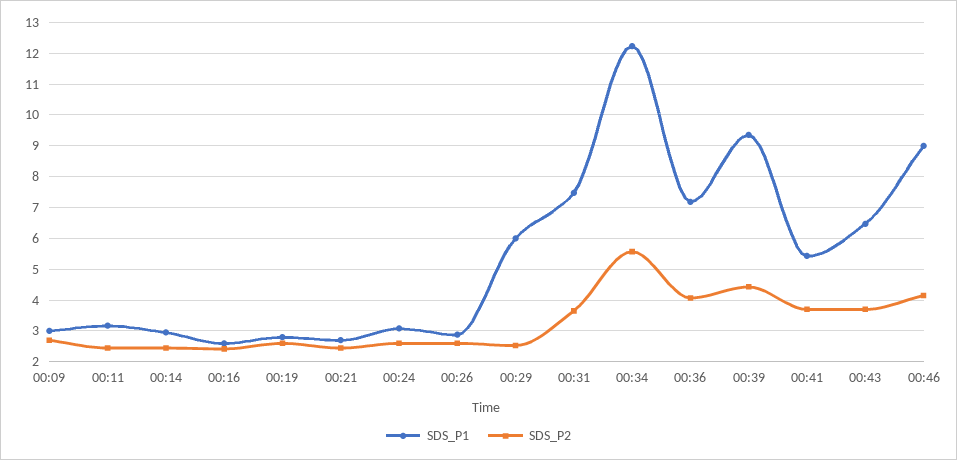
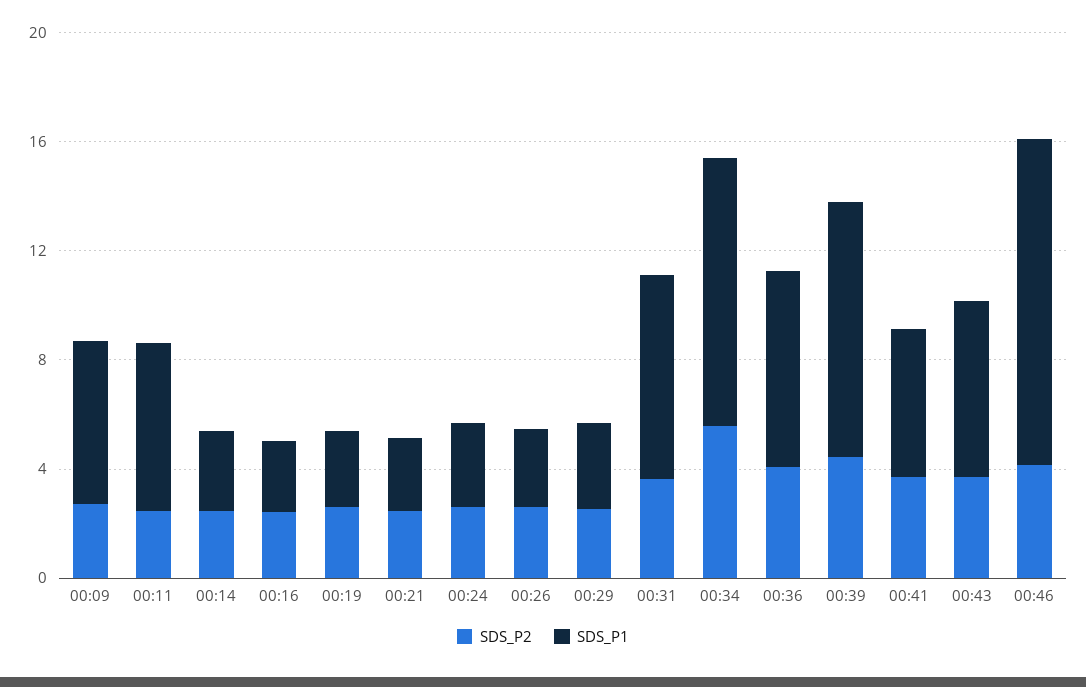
SDS_P1, 00:09: 3 -> 6
SDS_P1, 00:11: 3.2 -> 6
SDS_P1, 00:29: 6 -> 3
SDS_P1, 00:34: 12.2 -> 10
SDS_P1, 00:46: 9 -> 12

